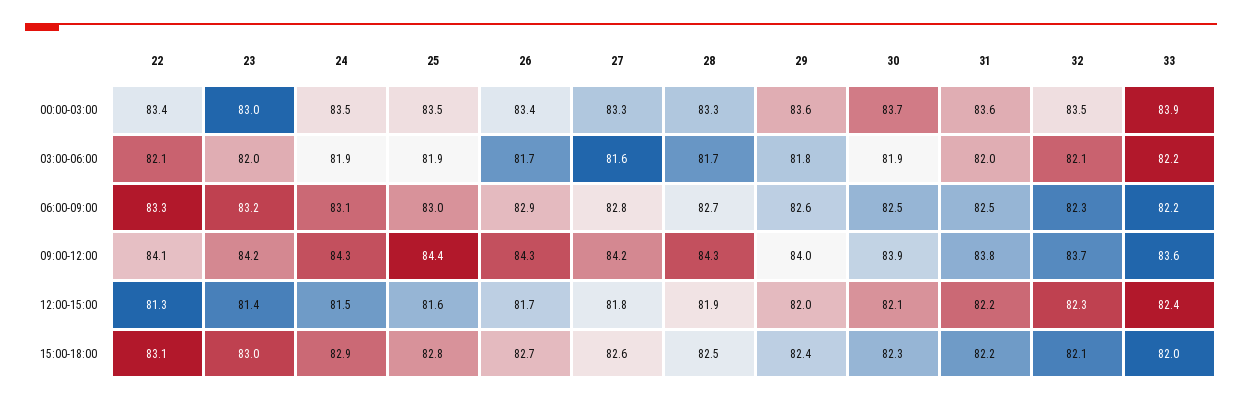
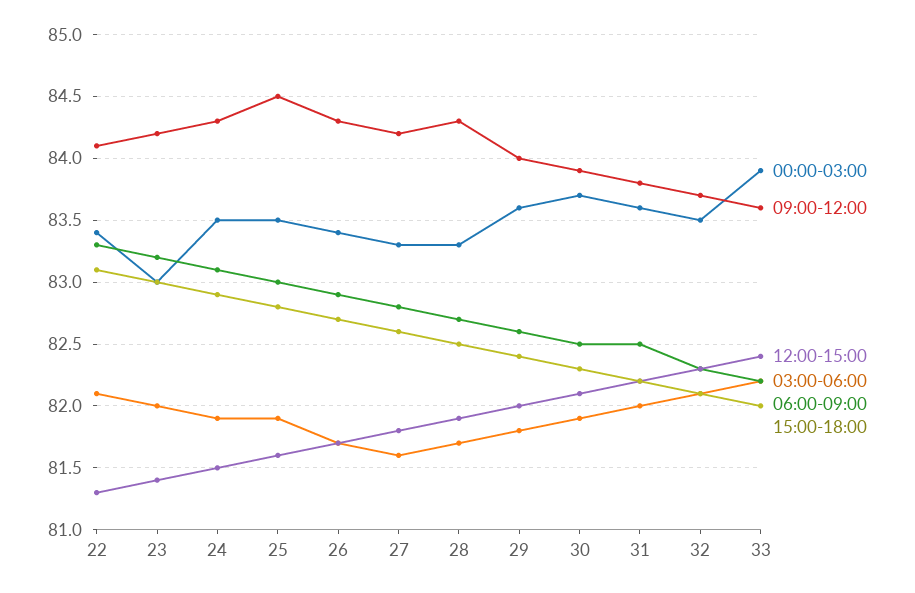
09:00-12:00, 25: 84.4 -> 84.5

